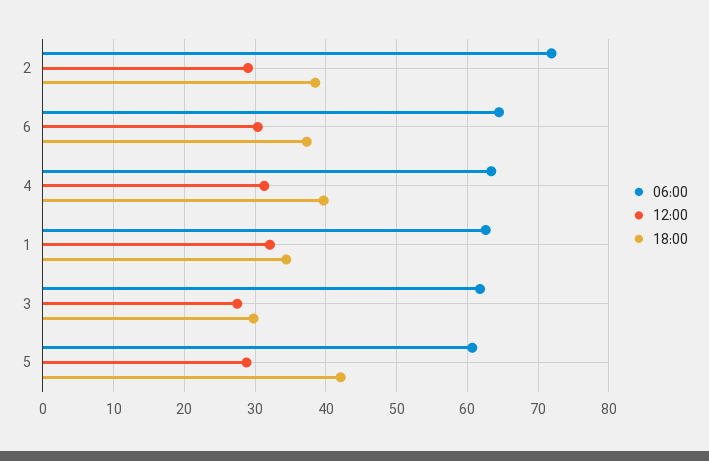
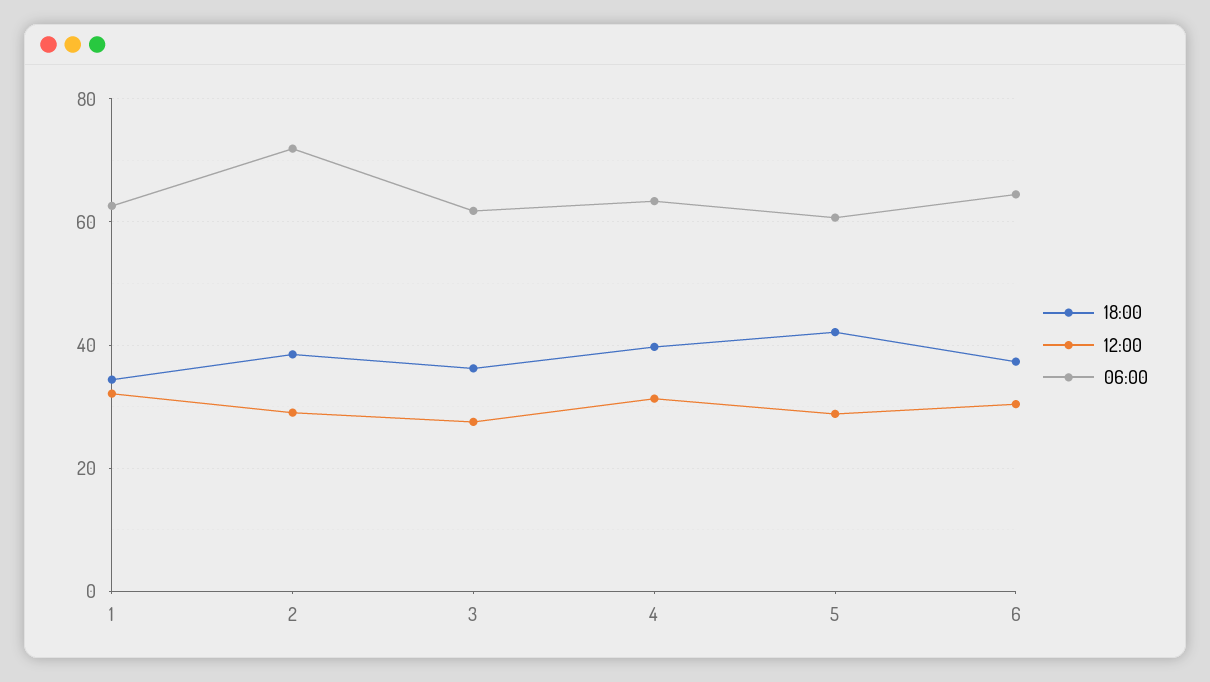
18:00, 3: 30 -> 36

